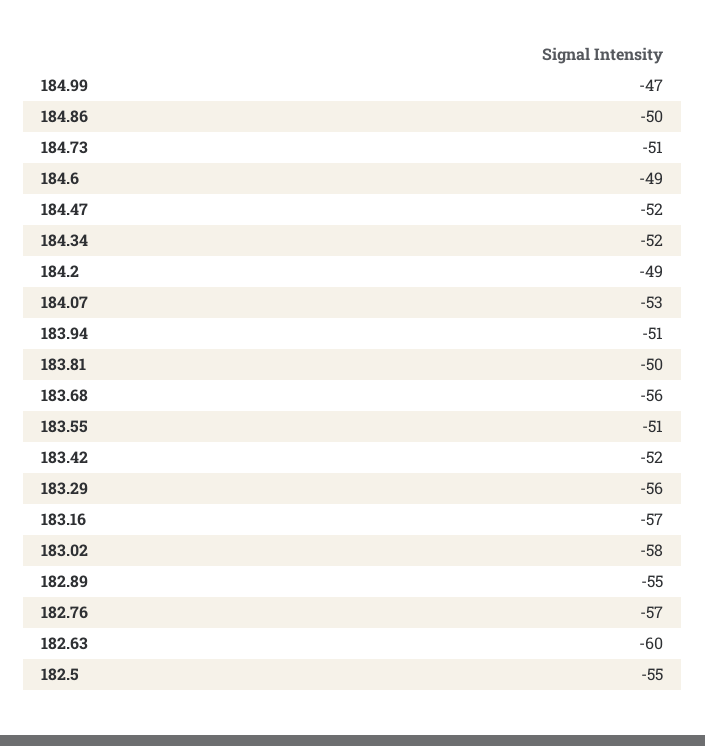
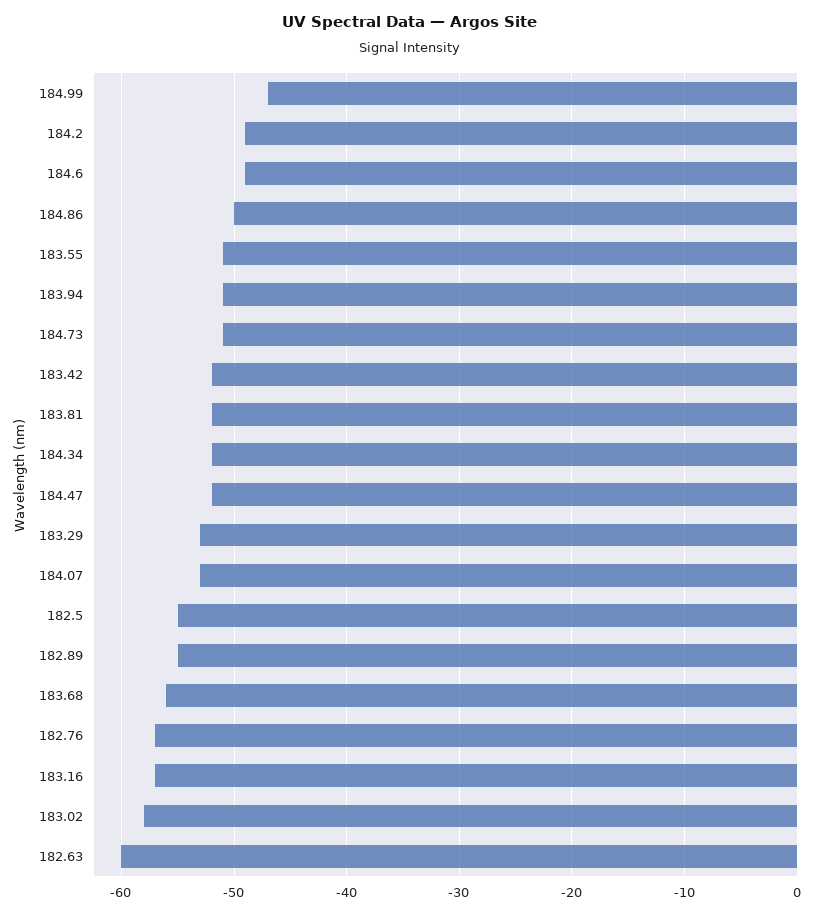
183.81: -50 -> -52
183.29: -56 -> -53

